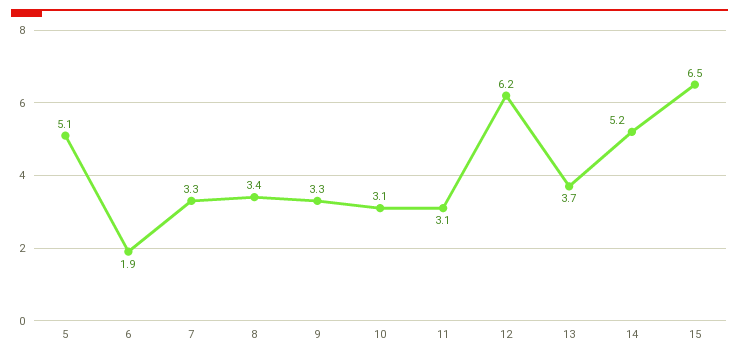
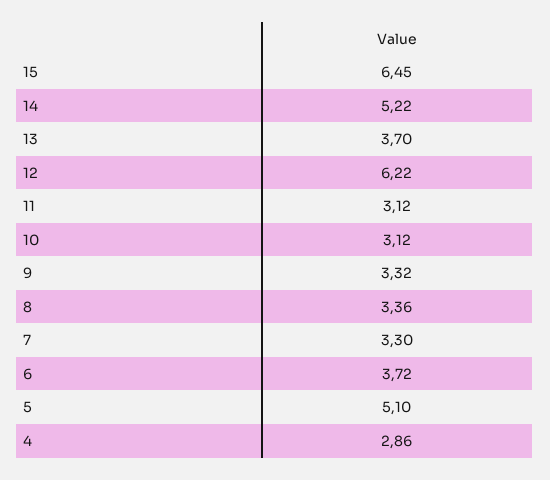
6: 1.9 -> 3.72
4: none -> 2.86

